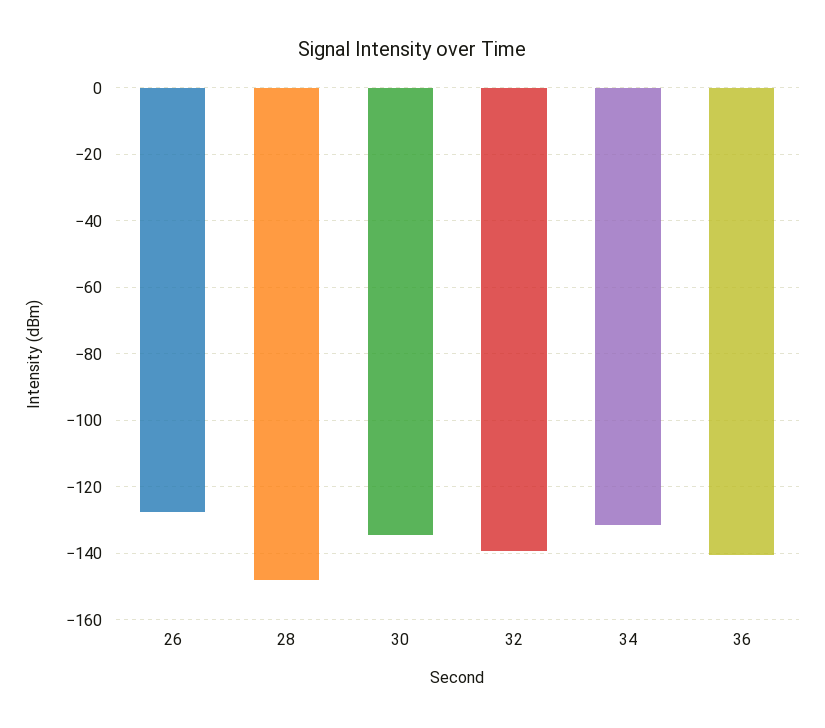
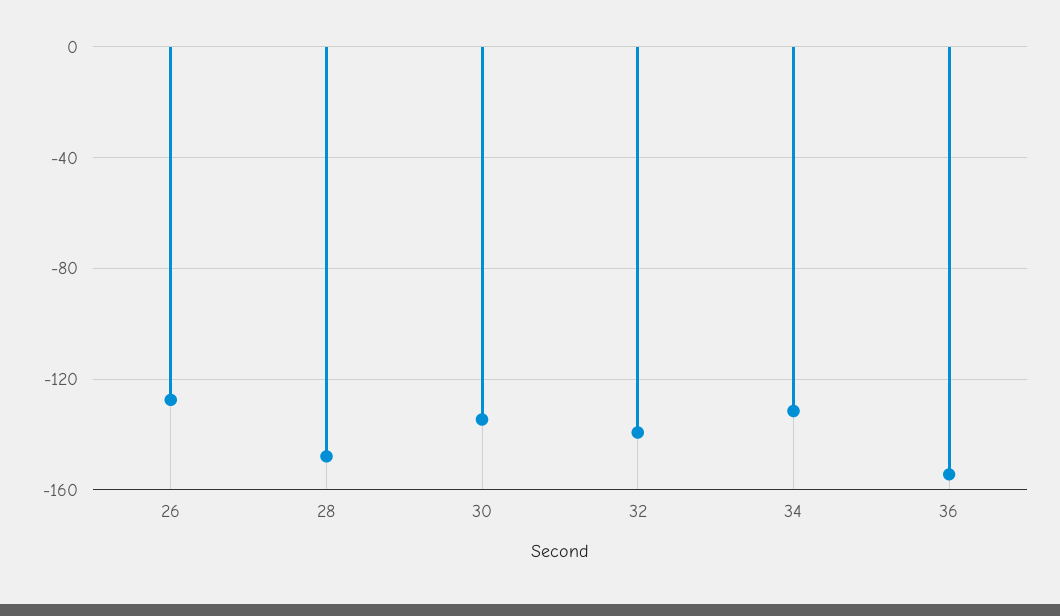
36: -140 -> -155

